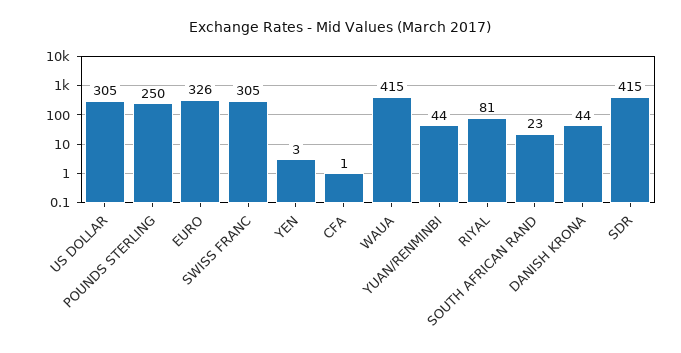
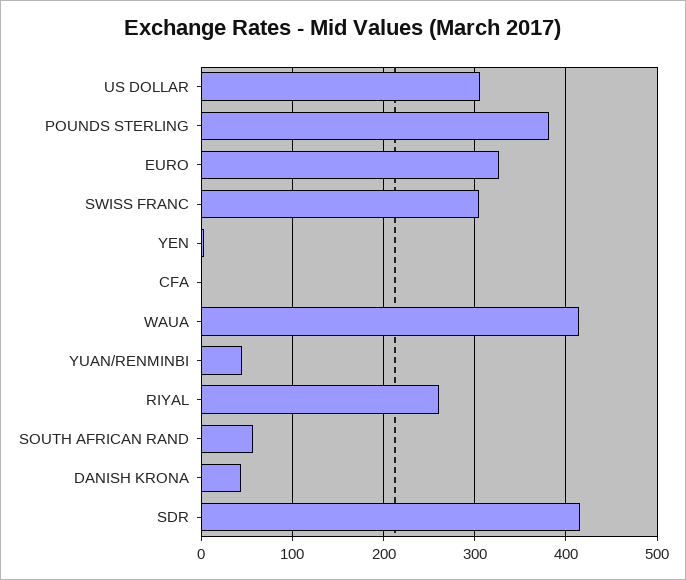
POUNDS STERLING: 250 -> 380
RIYAL: 81 -> 260
SOUTH AFRICAN RAND: 23 -> 60

